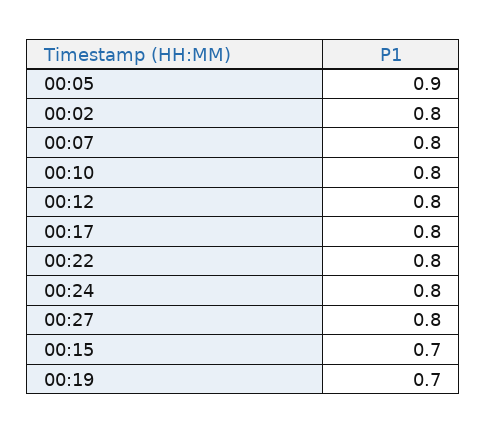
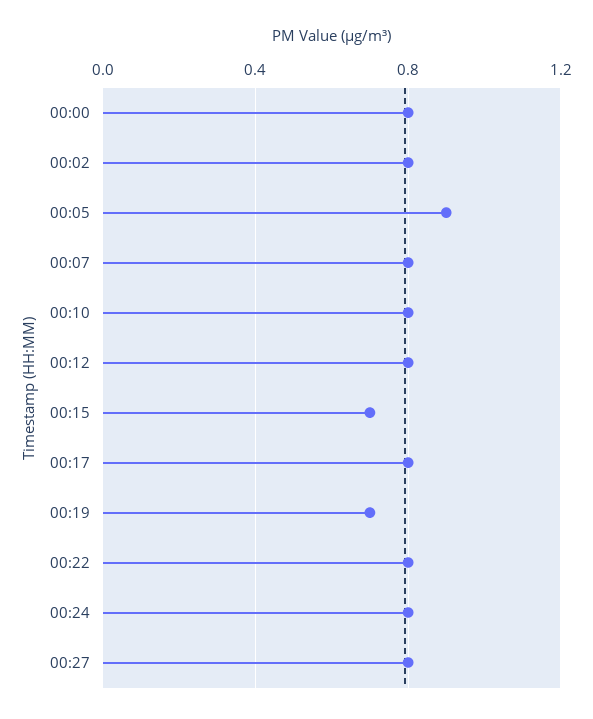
00:00: none -> 0.8

